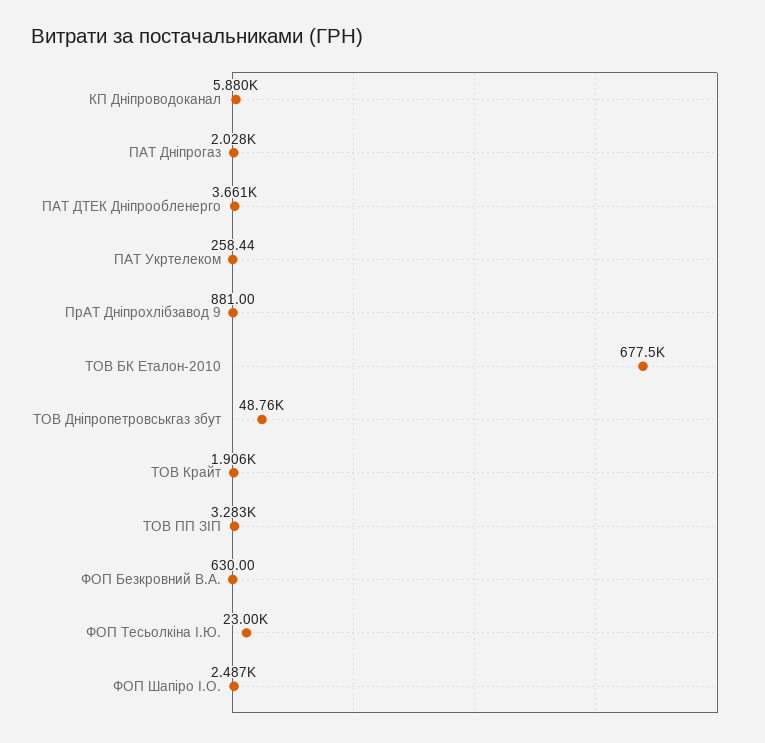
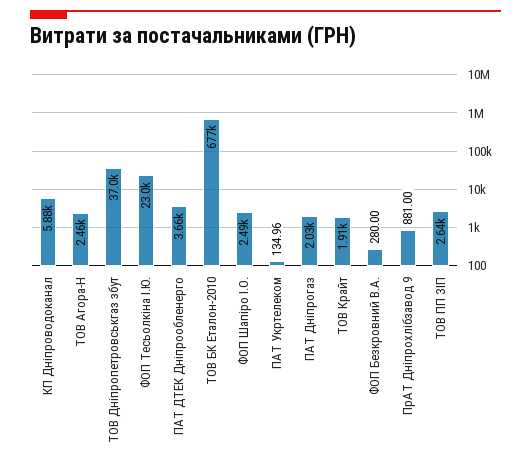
ПАТ Укртелеком: 258.44 -> 134.96
ТОВ Дніпропетровськгаз збут: 48760 -> 37000
ТОВ ПП ЗІП: 3283 -> 2640
ФОП Безкровний В.А.: 630 -> 280
ТОВ Агора-Н: none -> 2460

